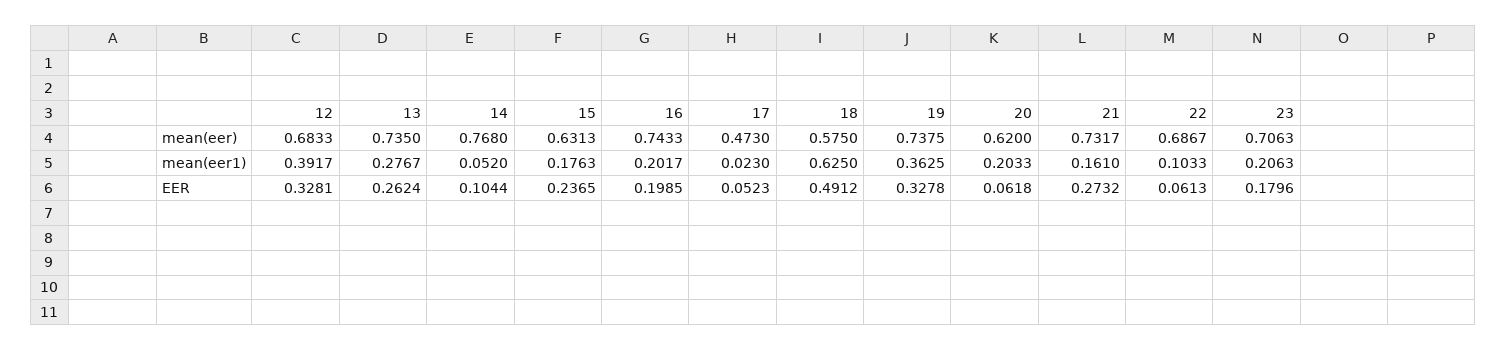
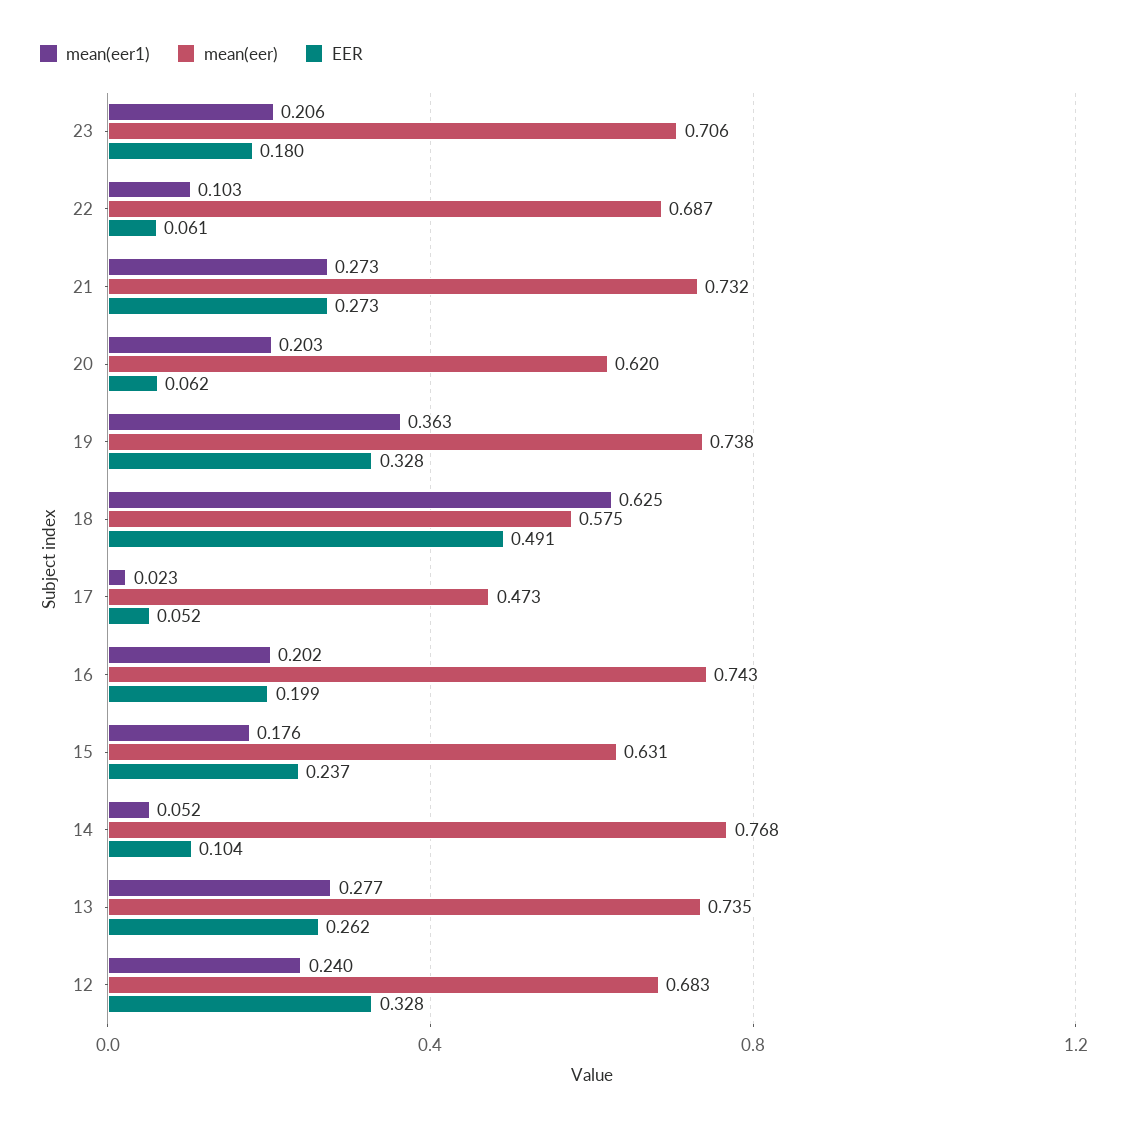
mean(eer1), 12: 0.3917 -> 0.24
mean(eer1), 21: 0.161 -> 0.273

